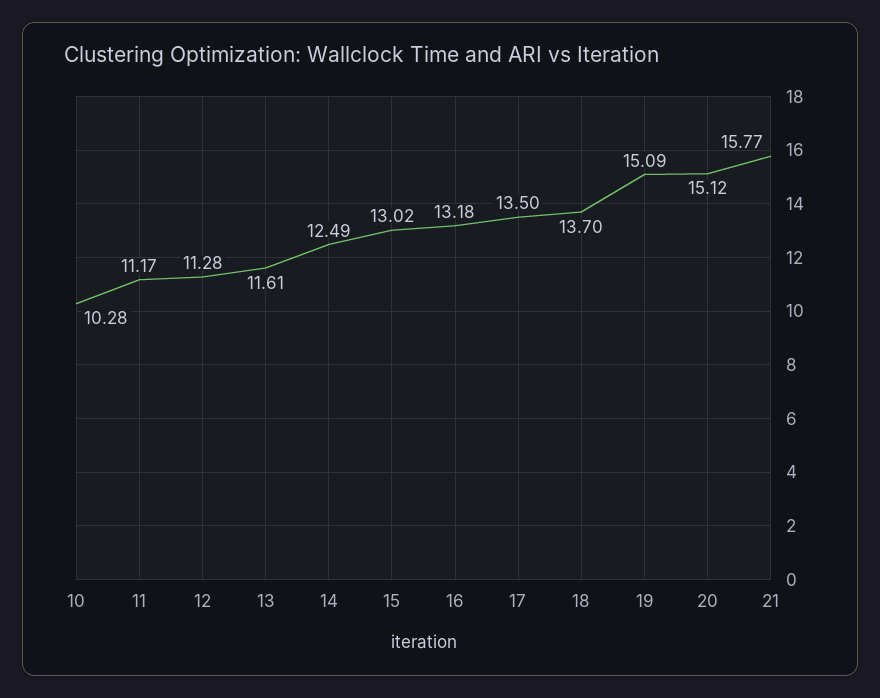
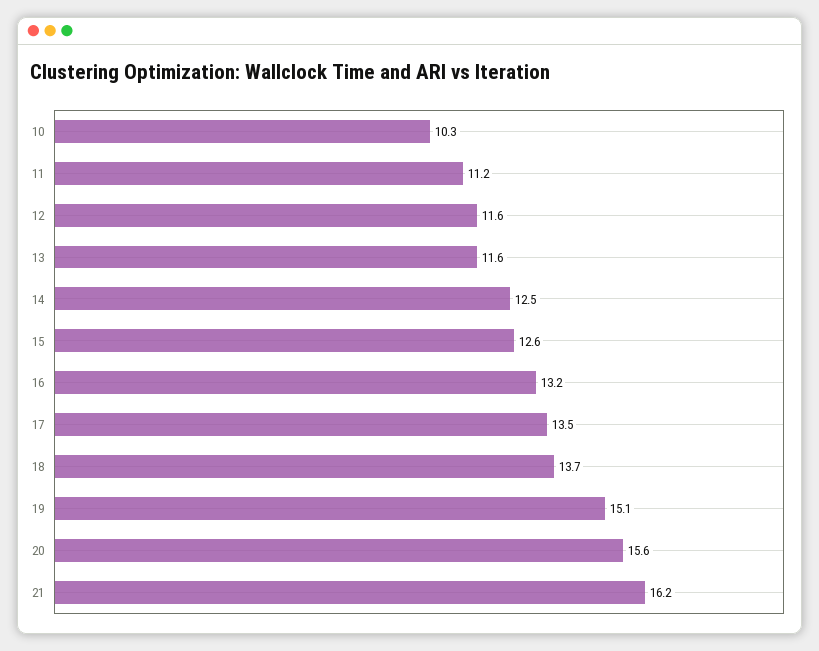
12: 11.28 -> 11.6
15: 13.02 -> 12.6
20: 15.12 -> 15.6
21: 15.77 -> 16.2

